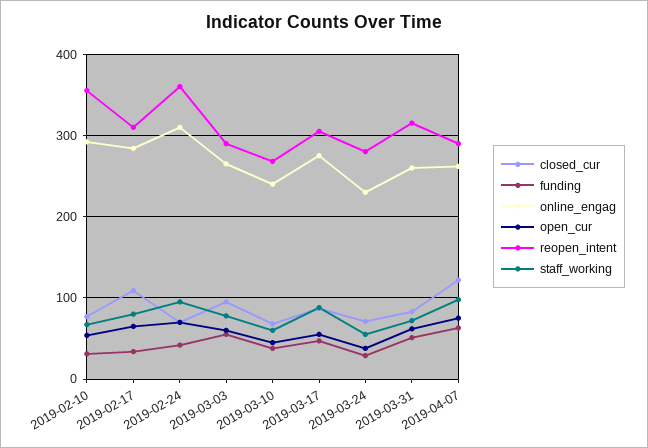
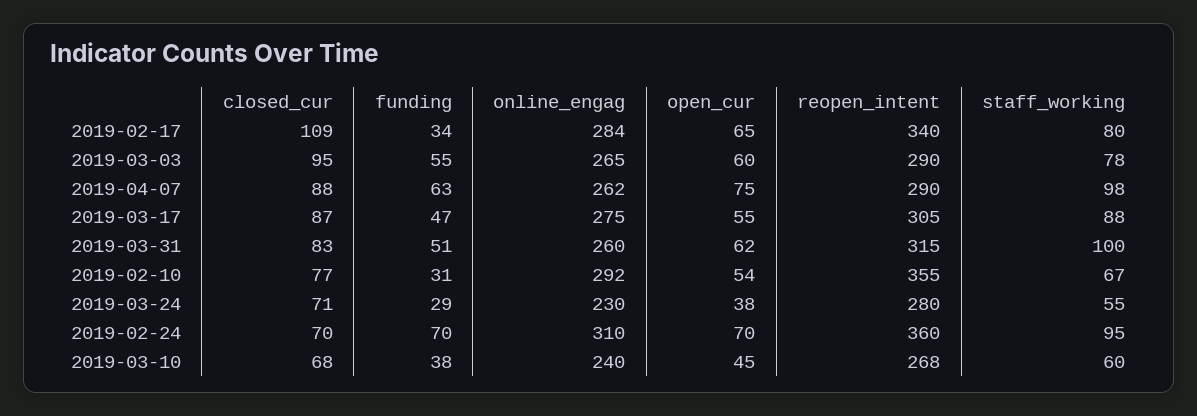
reopen_intent, 2019-02-17: 310 -> 340
funding, 2019-02-24: 40 -> 70
staff_working, 2019-03-31: 70 -> 100
closed_cur, 2019-04-07: 120 -> 88

